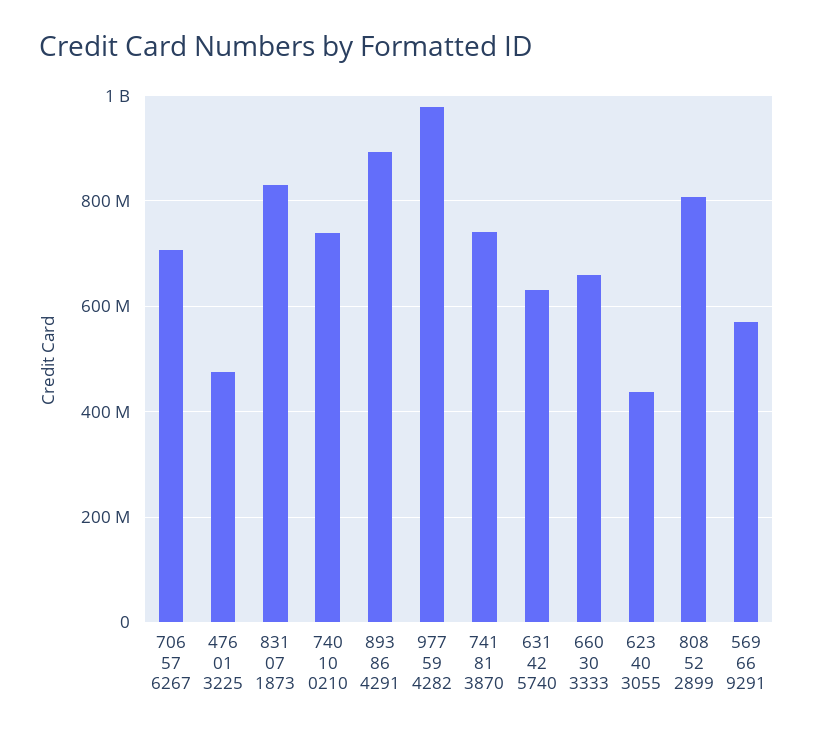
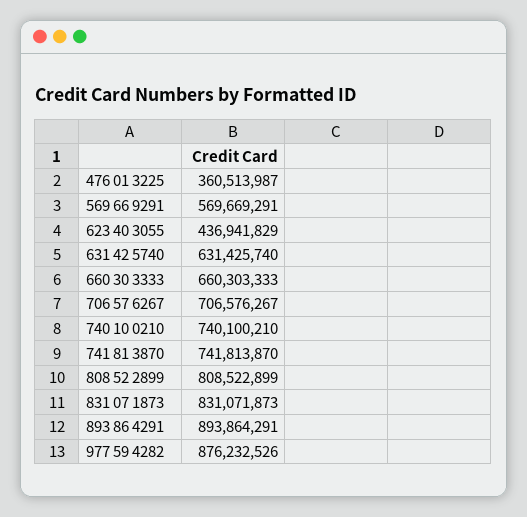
476 01 3225: 480000000 -> 360513987
977 59 4282: 980000000 -> 876232526

